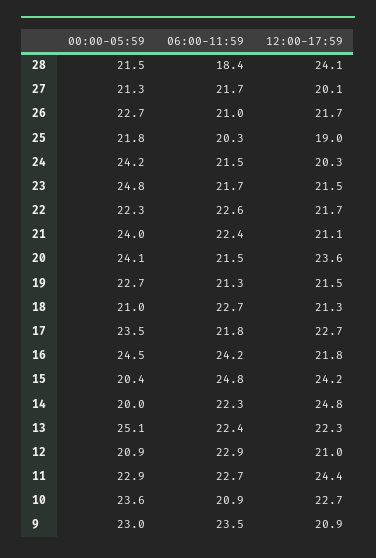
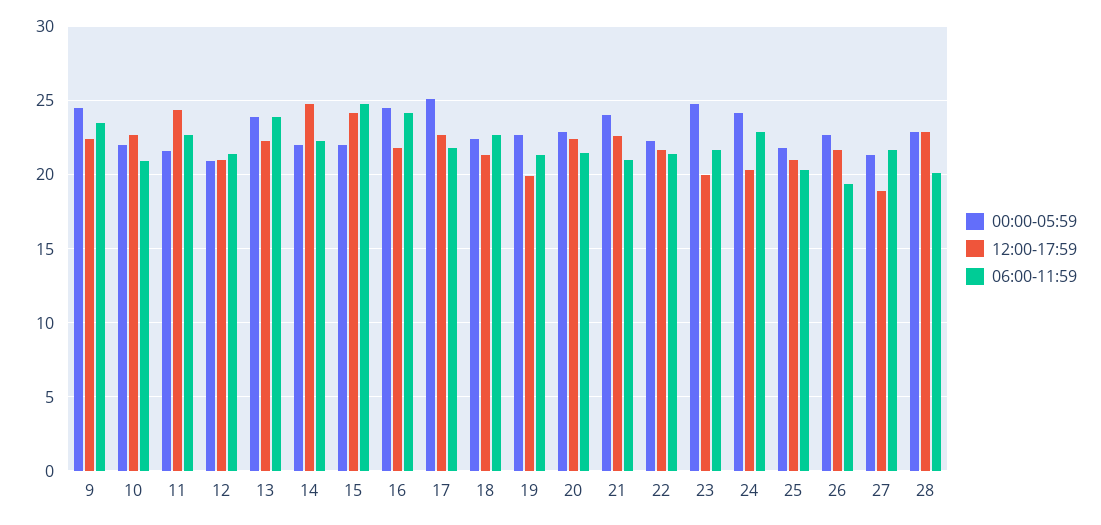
00:00-05:59, 28: 21.5 -> 23
06:00-11:59, 28: 18.4 -> 20
12:00-17:59, 28: 24.1 -> 23
12:00-17:59, 27: 20.1 -> 19
06:00-11:59, 26: 21 -> 19.5
12:00-17:59, 25: 19 -> 21
06:00-11:59, 24: 21.5 -> 23
12:00-17:59, 23: 21.5 -> 20
06:00-11:59, 22: 22.6 -> 21.5
06:00-11:59, 21: 22.4 -> 21
12:00-17:59, 21: 21.1 -> 22.5
00:00-05:59, 20: 24.1 -> 23
12:00-17:59, 20: 23.6 -> 22.5
12:00-17:59, 19: 21.5 -> 20
00:00-05:59, 18: 21 -> 22.5
00:00-05:59, 17: 23.5 -> 25
00:00-05:59, 15: 20.4 -> 22
00:00-05:59, 14: 20 -> 22
00:00-05:59, 13: 25.1 -> 24
06:00-11:59, 13: 22.4 -> 24
06:00-11:59, 12: 22.9 -> 21.5
00:00-05:59, 11: 22.9 -> 21.5
00:00-05:59, 10: 23.6 -> 22
00:00-05:59, 9: 23 -> 24.5
12:00-17:59, 9: 20.9 -> 22.5

